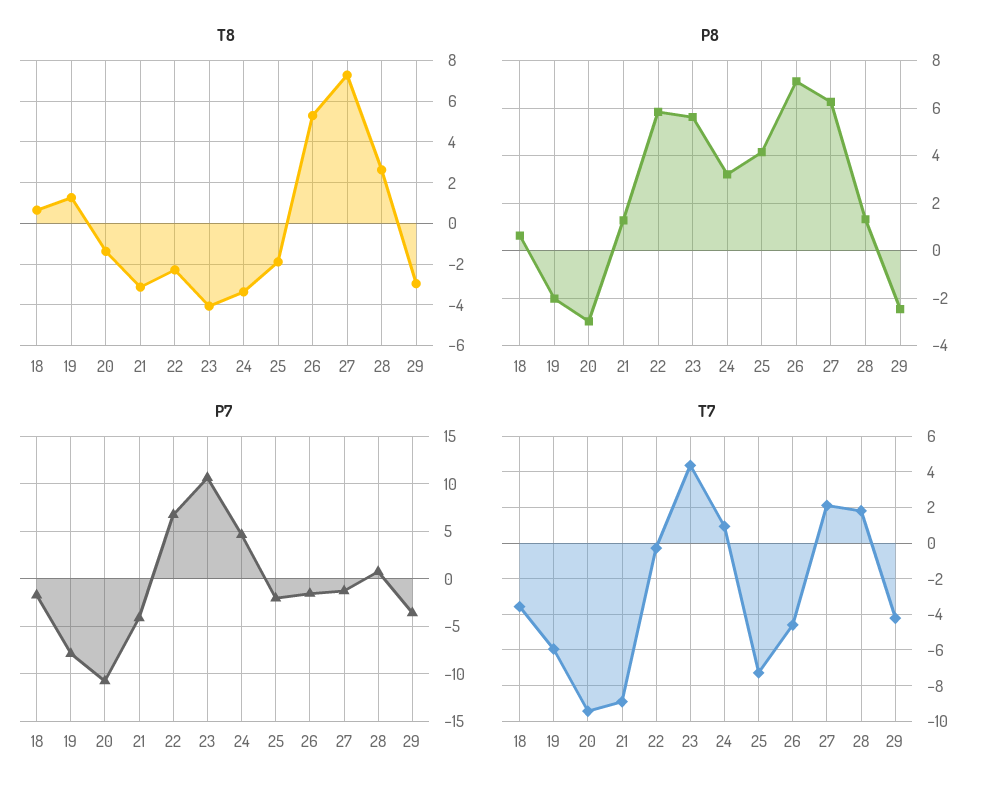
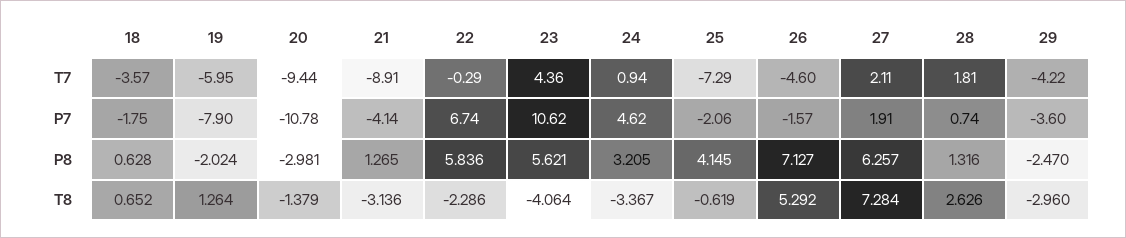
T8, 25: -2 -> -0.619
P7, 27: -1 -> 1.91

